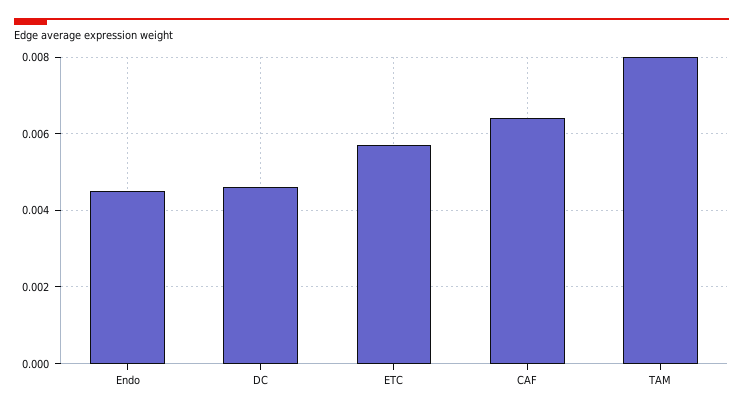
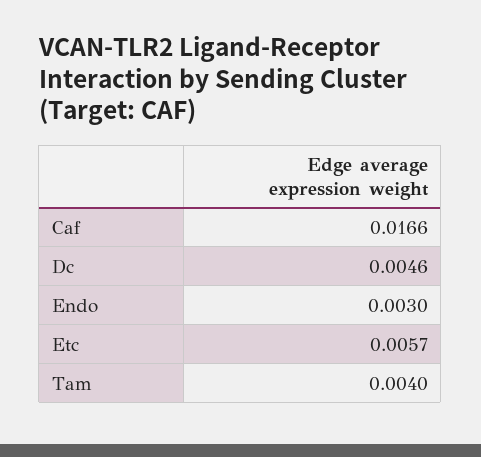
Endo: 0.0045 -> 0.003
CAF: 0.0065 -> 0.0166
TAM: 0.008 -> 0.004

